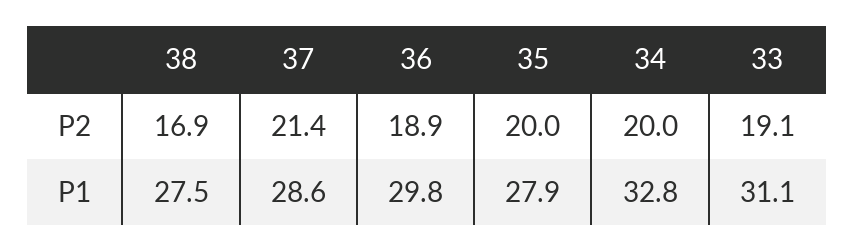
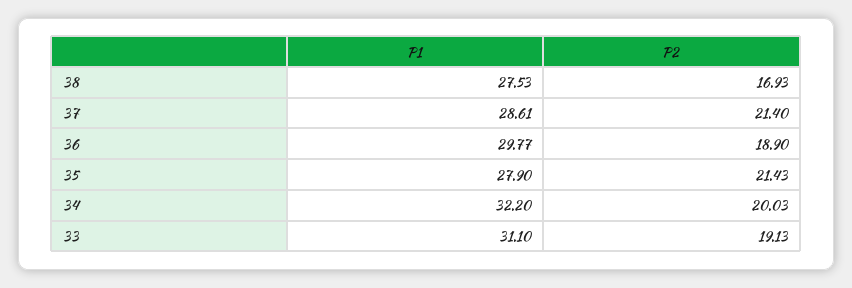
35, P2: 20 -> 21.43
34, P1: 32.8 -> 32.2

